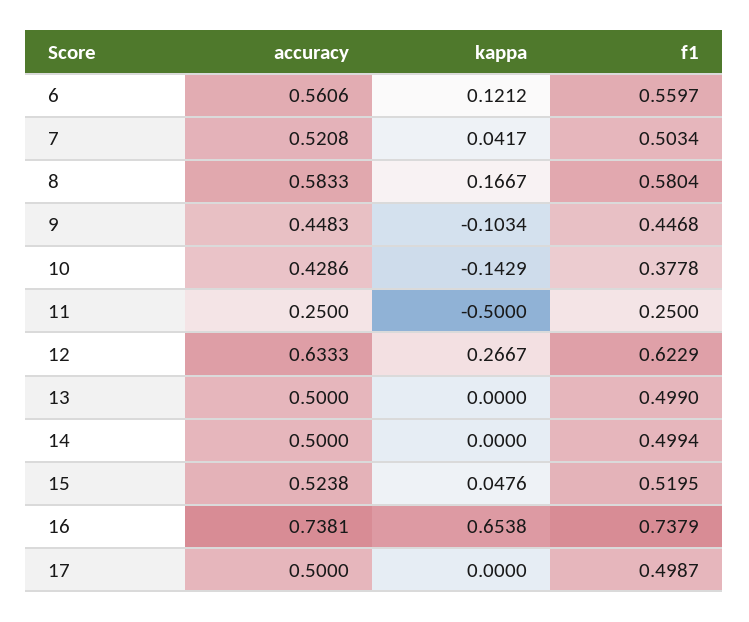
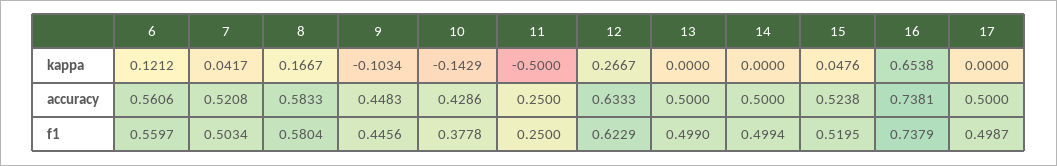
f1, 9: 0.4468 -> 0.4456

